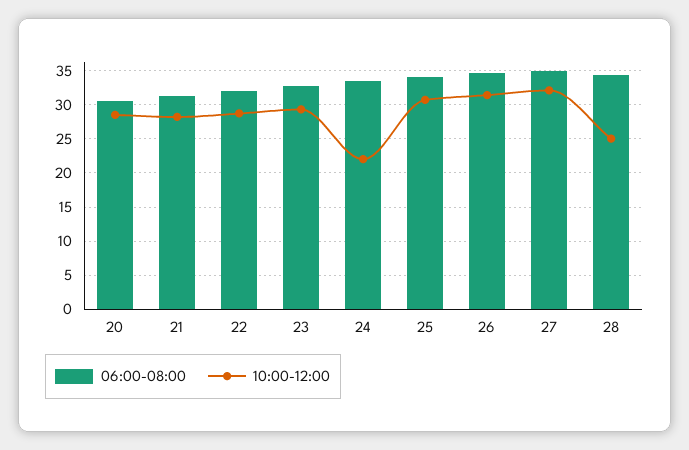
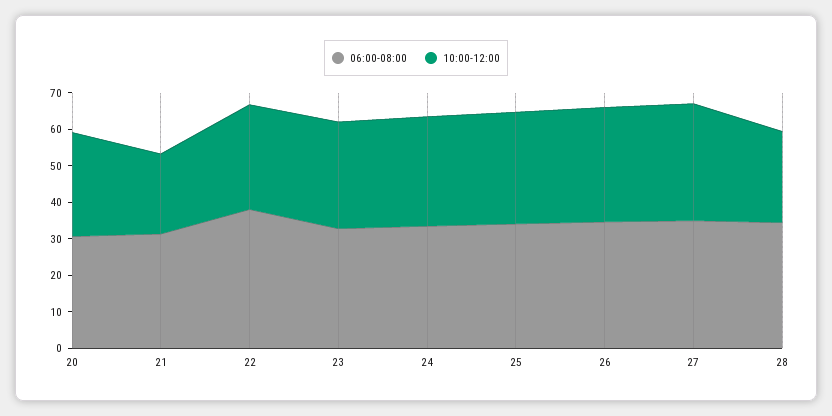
10:00-12:00, 21: 28 -> 22.5
06:00-08:00, 22: 32 -> 37.5
10:00-12:00, 24: 22 -> 30

